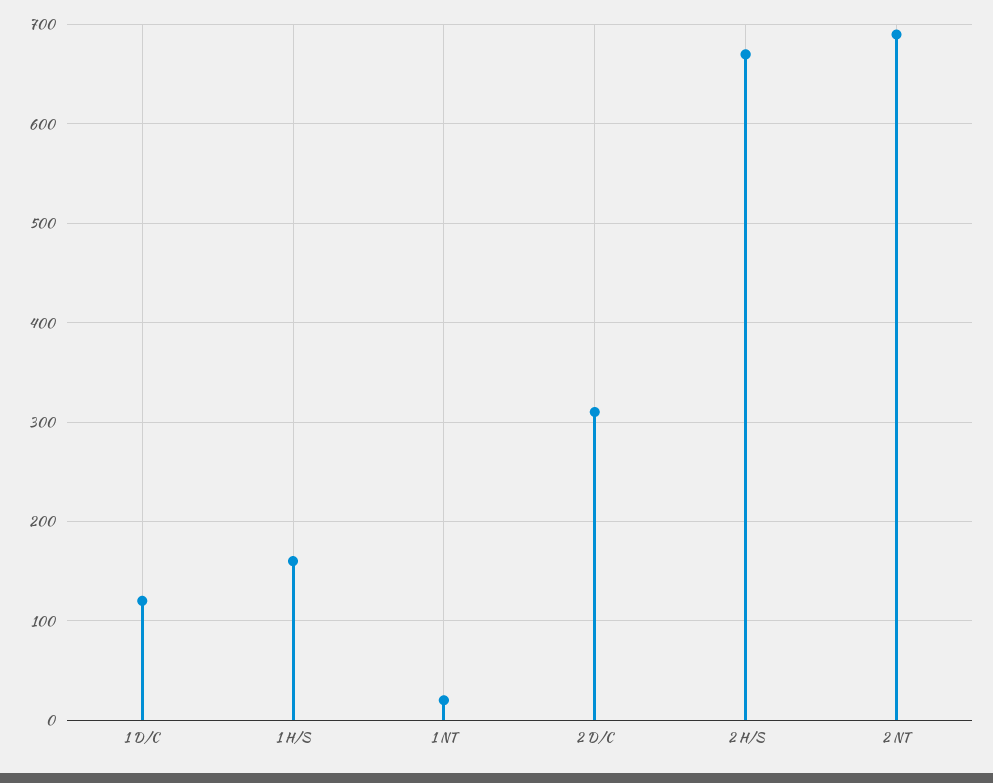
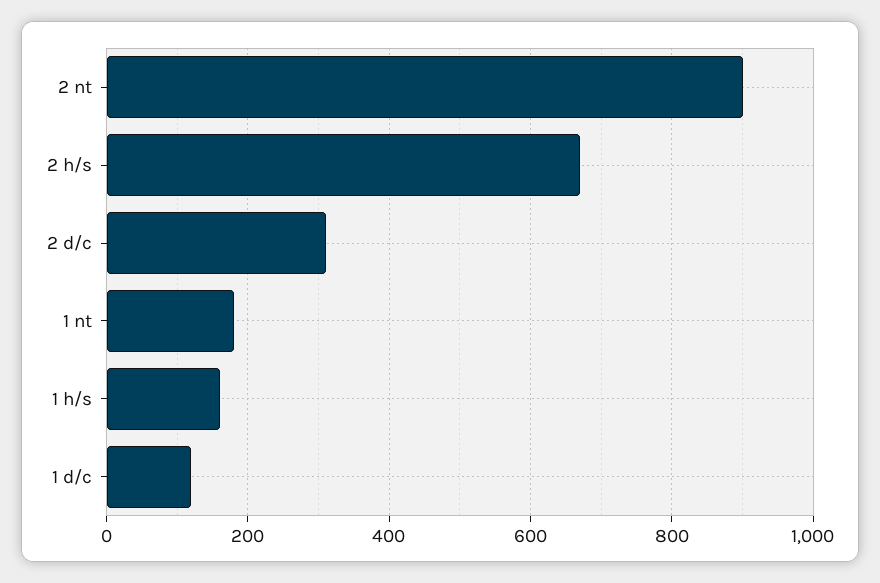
1 NT: 20 -> 180
2 NT: 690 -> 900

